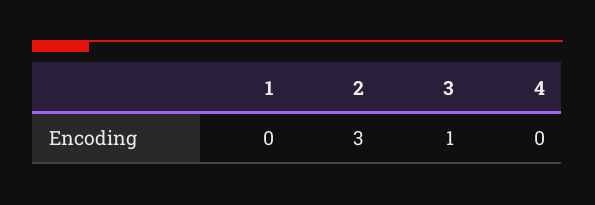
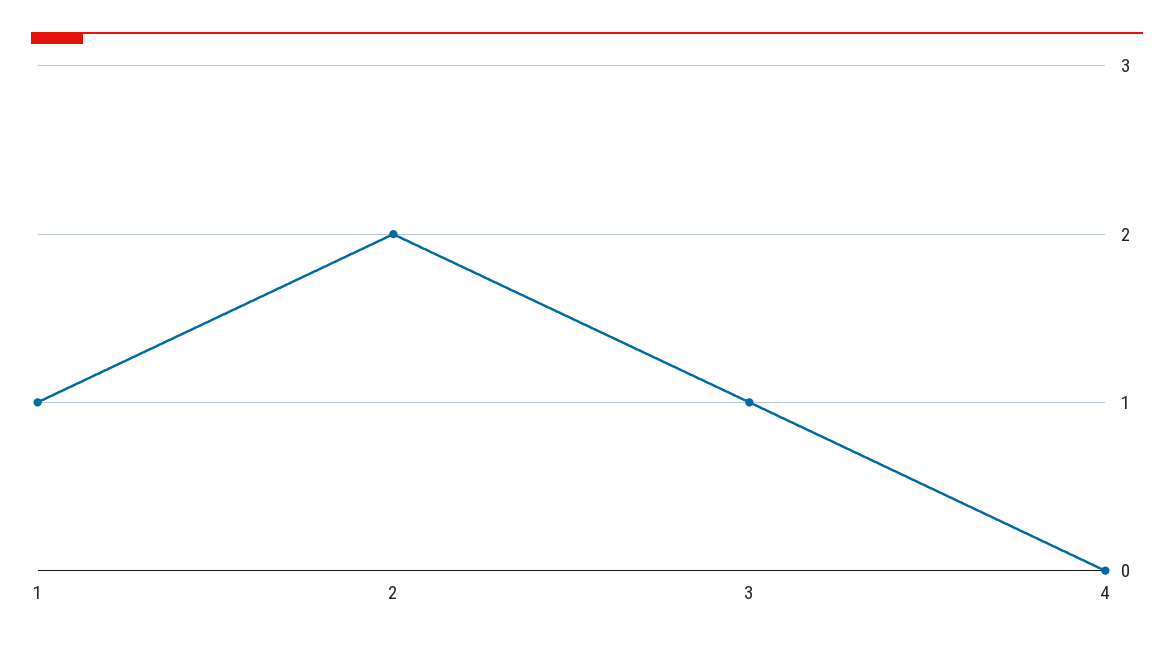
1: 0 -> 1
2: 3 -> 2

